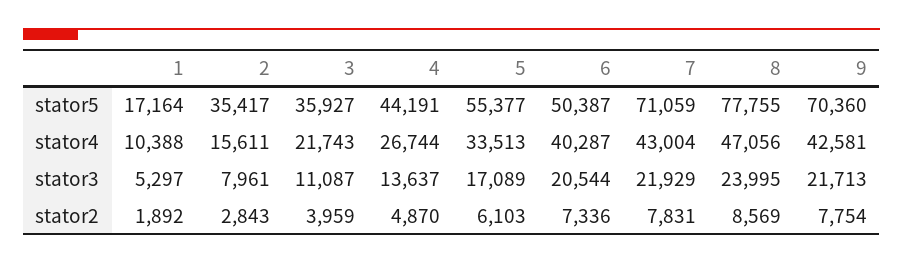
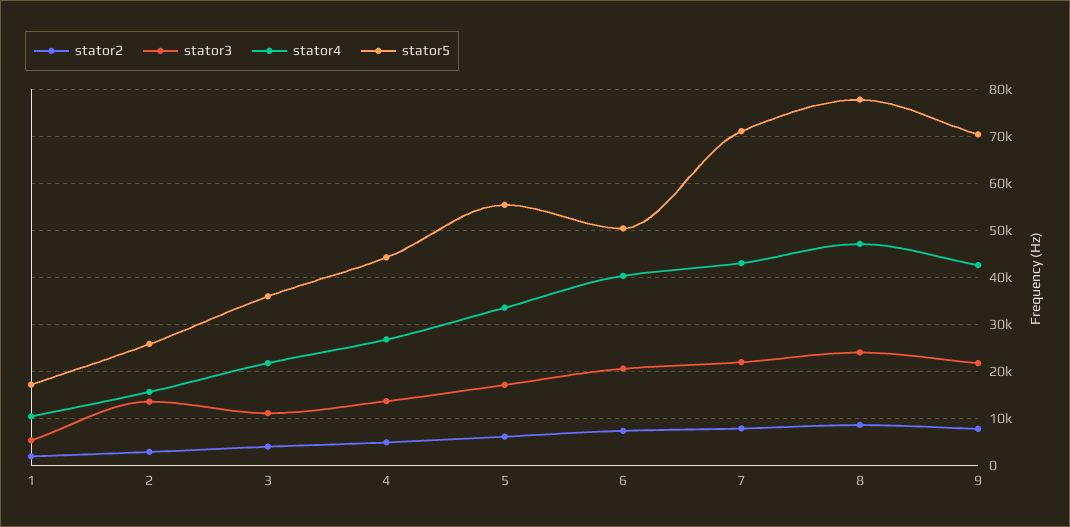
stator5, 2: 35417 -> 26000
stator3, 2: 7961 -> 14000

